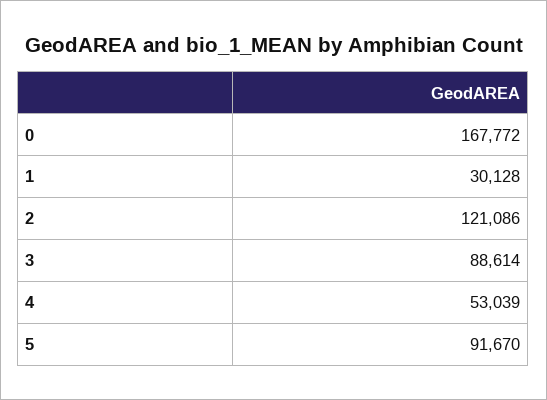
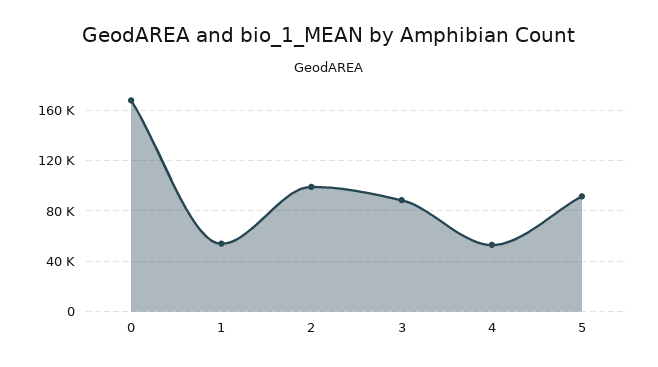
1: 30128 -> 55000
2: 121086 -> 100000

